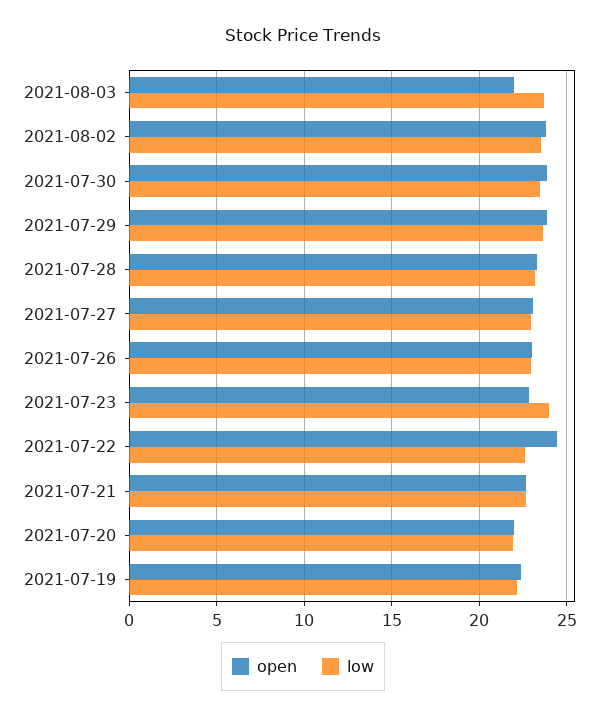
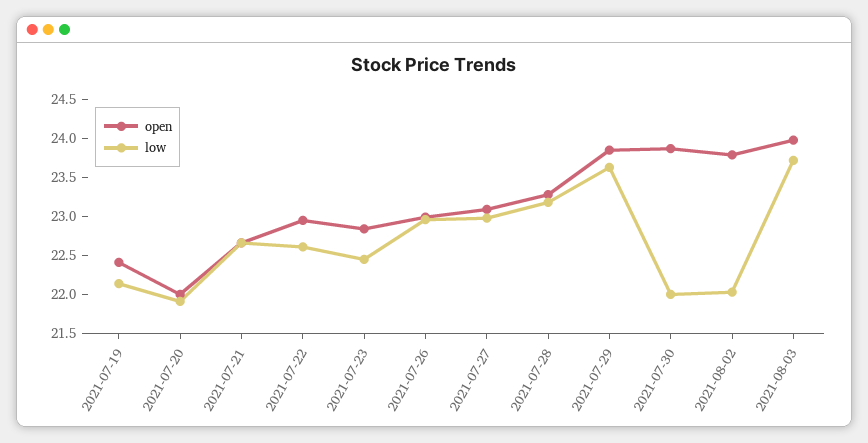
open, 2021-08-03: 22 -> 24
low, 2021-08-02: 23.5 -> 22
low, 2021-07-30: 23.5 -> 22
low, 2021-07-23: 24 -> 22.5
open, 2021-07-22: 24.5 -> 23

